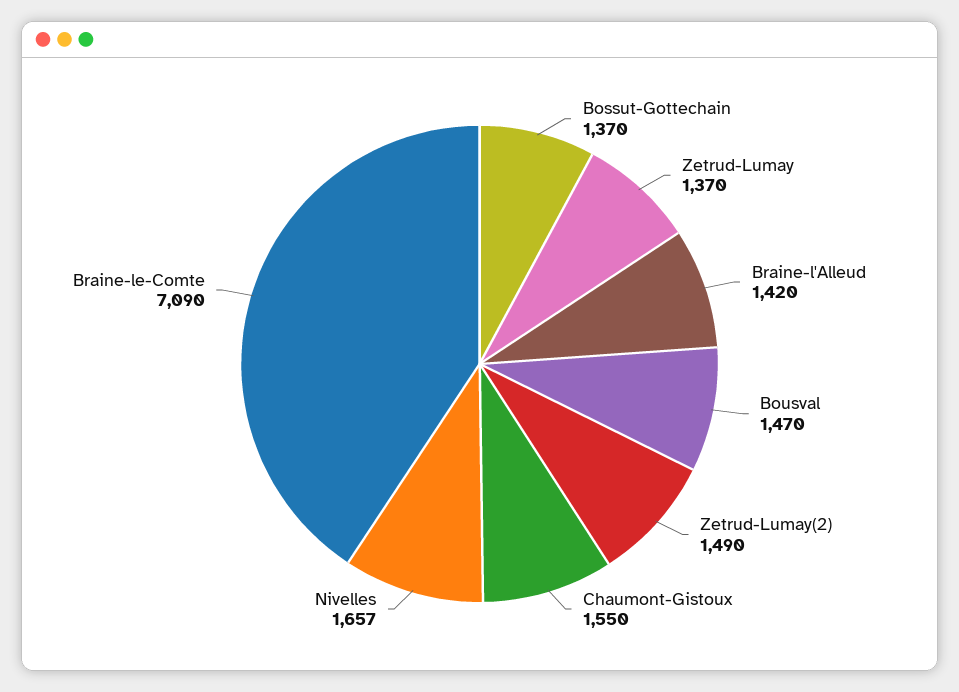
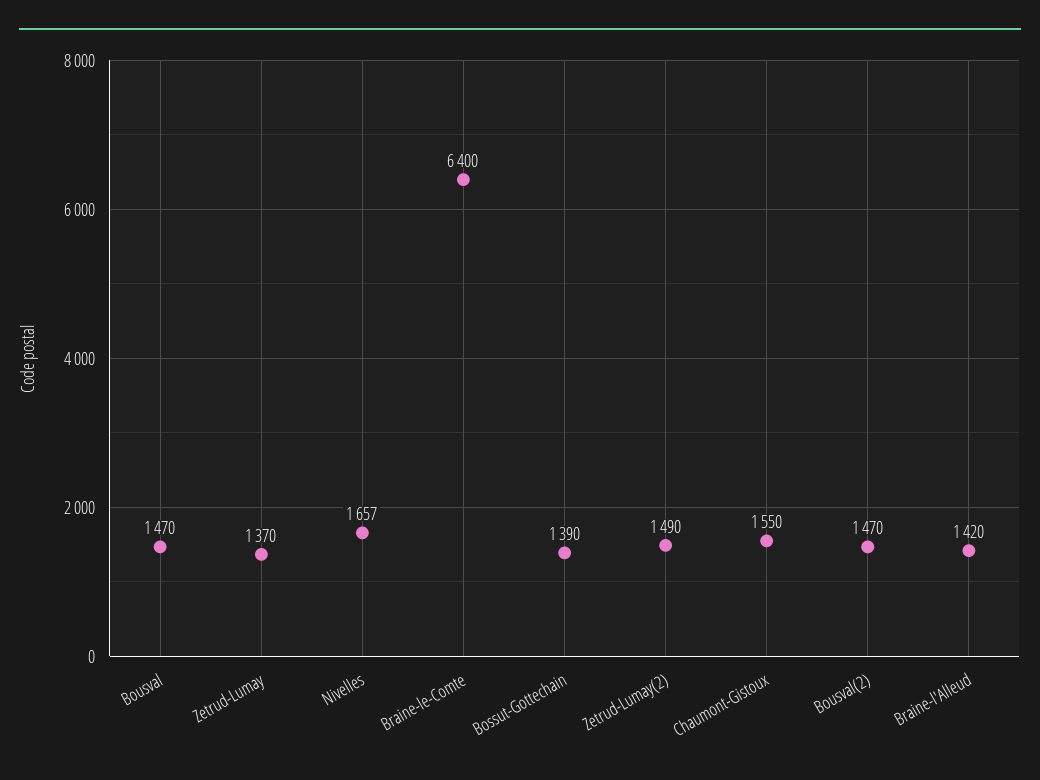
Bossut-Gottechain: 1370 -> 1390
Braine-le-Comte: 7090 -> 6400
Bousval(2): none -> 1470

